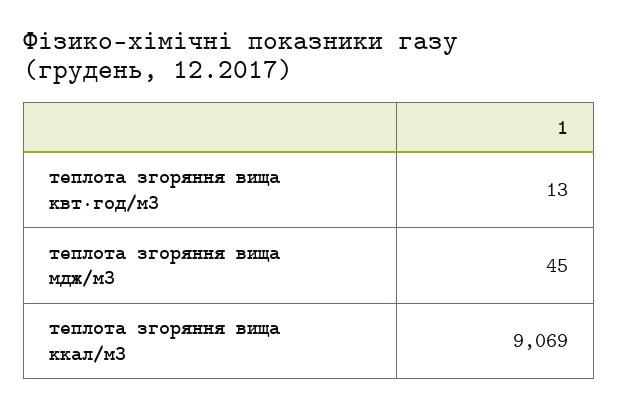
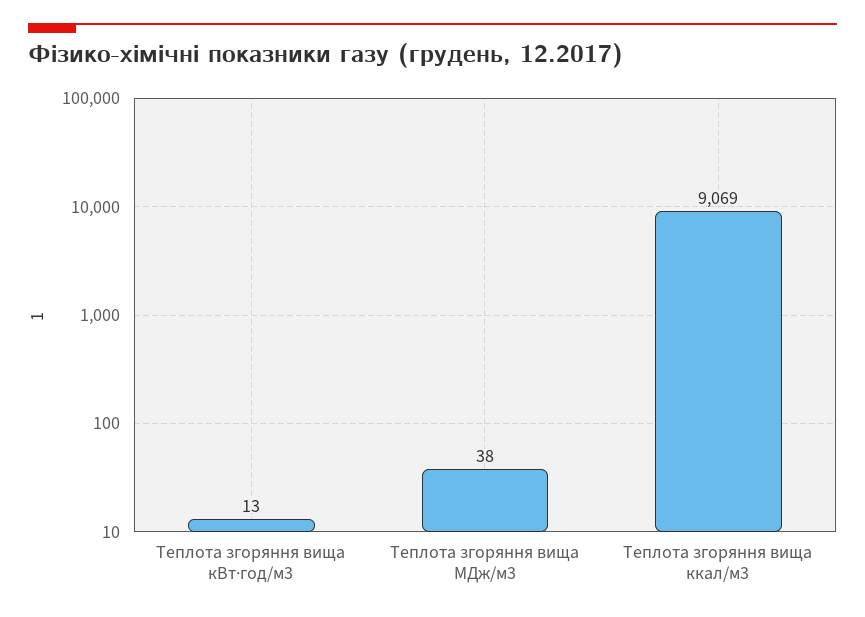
теплота згоряння вища мдж/м3: 45 -> 38

